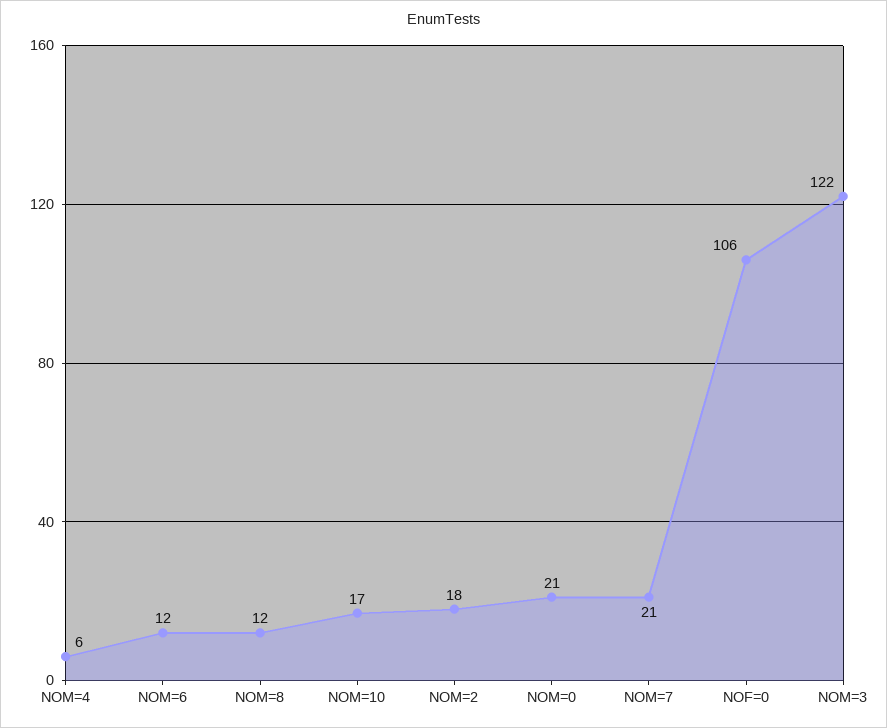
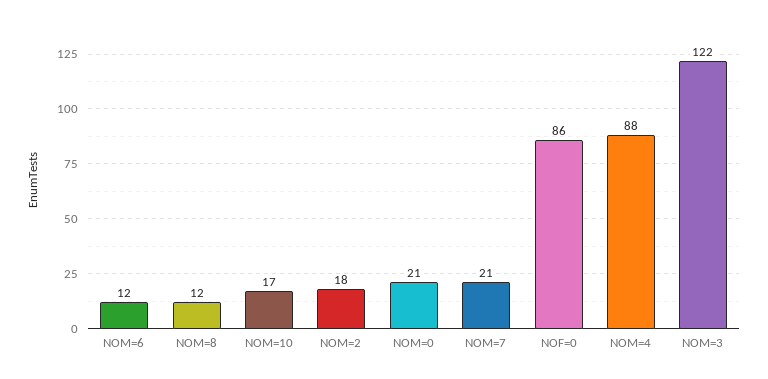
NOM=4: 6 -> 88
NOF=0: 106 -> 86

